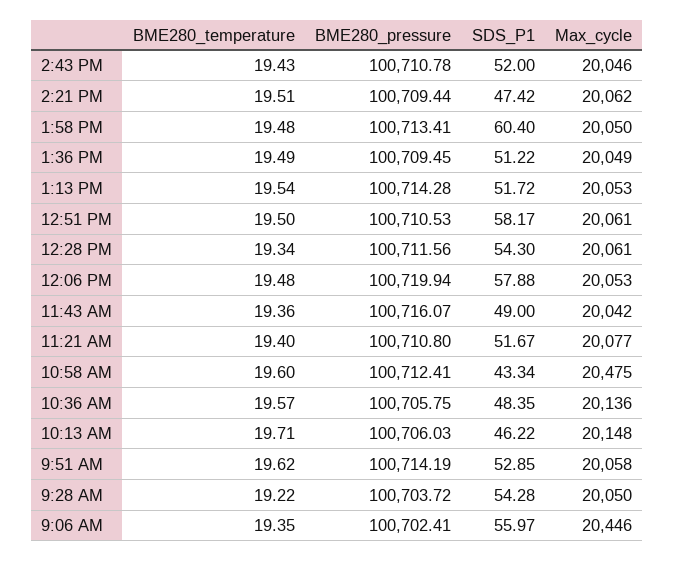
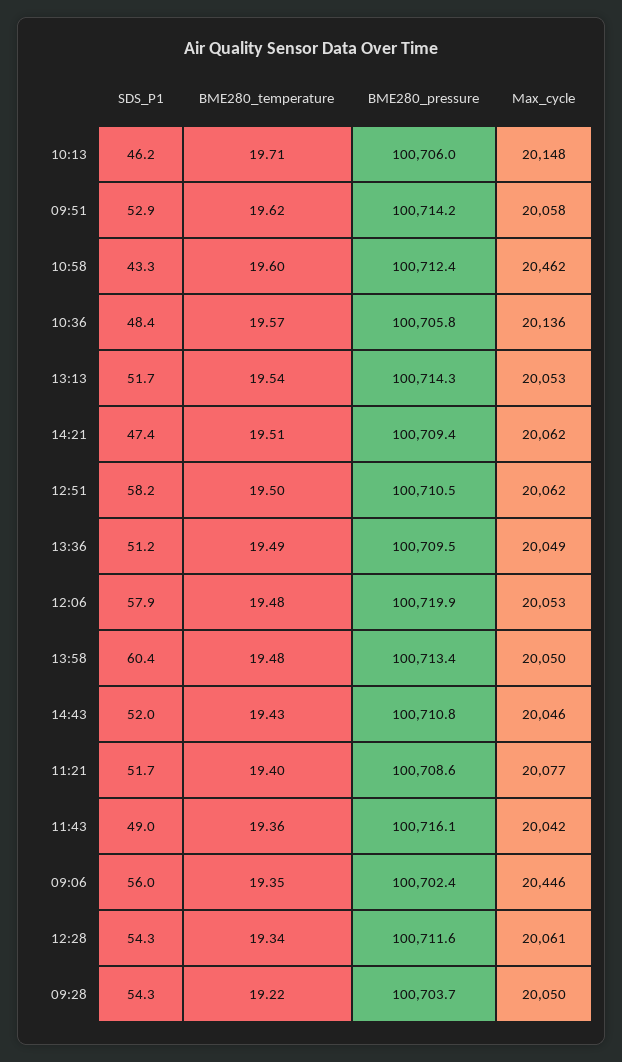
Max_cycle, 12:51 PM: 20061 -> 20062
BME280_pressure, 11:21 AM: 100710.8 -> 100708.6
Max_cycle, 10:58 AM: 20475 -> 20462

